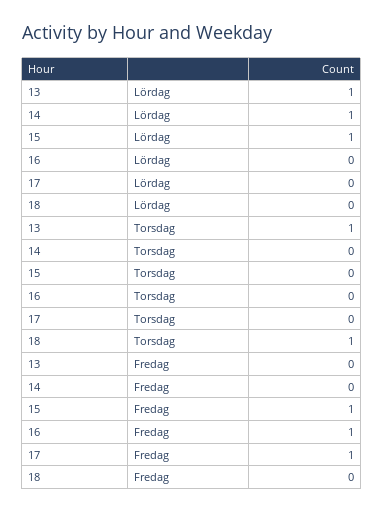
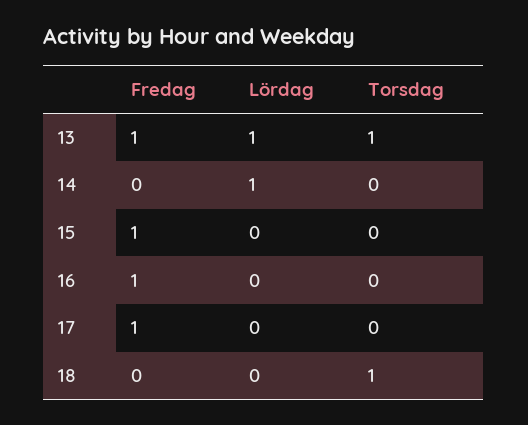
15, Lördag: 1 -> 0
13, Fredag: 0 -> 1

